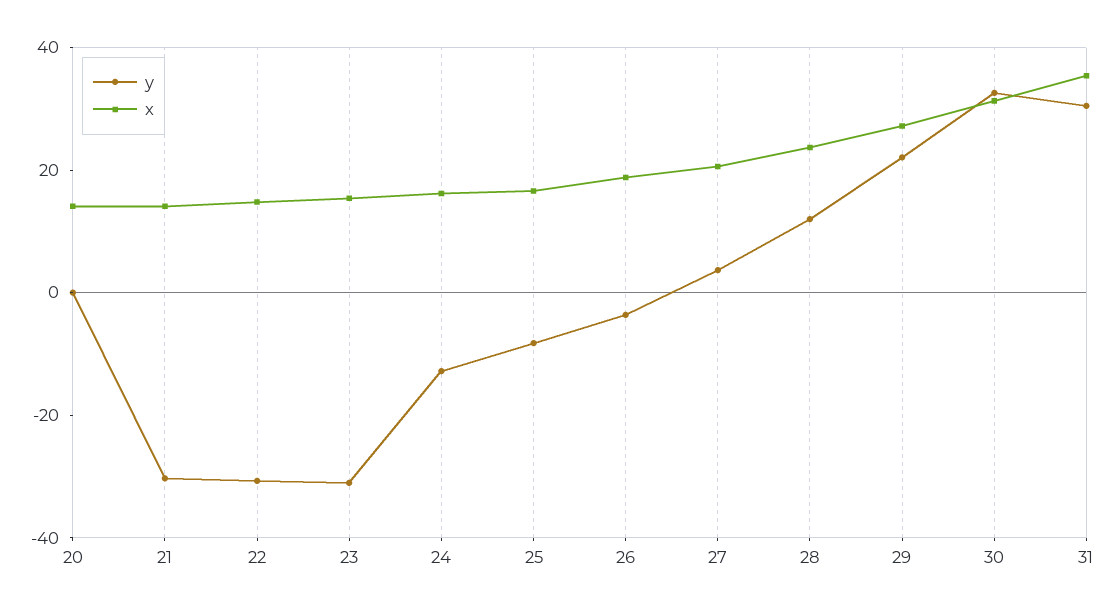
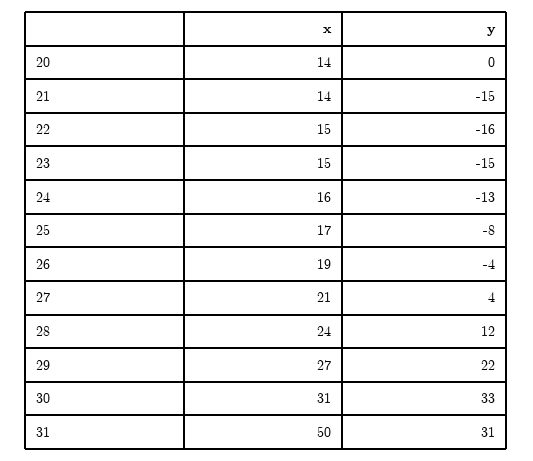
y, 21: -30 -> -15
y, 22: -30 -> -16
y, 23: -30 -> -15
x, 31: 35 -> 50

